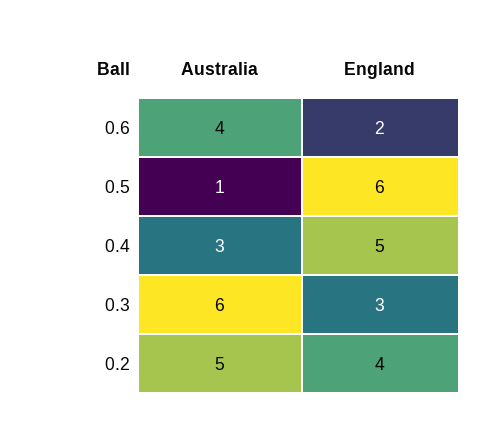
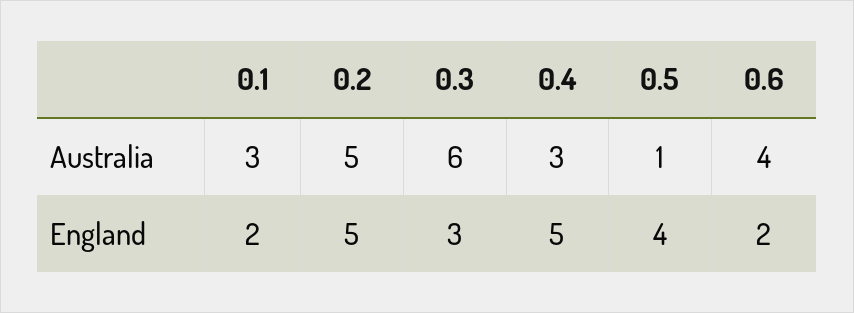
England, 0.5: 6 -> 4
England, 0.2: 4 -> 5
Australia, 0.1: none -> 3
England, 0.1: none -> 2

